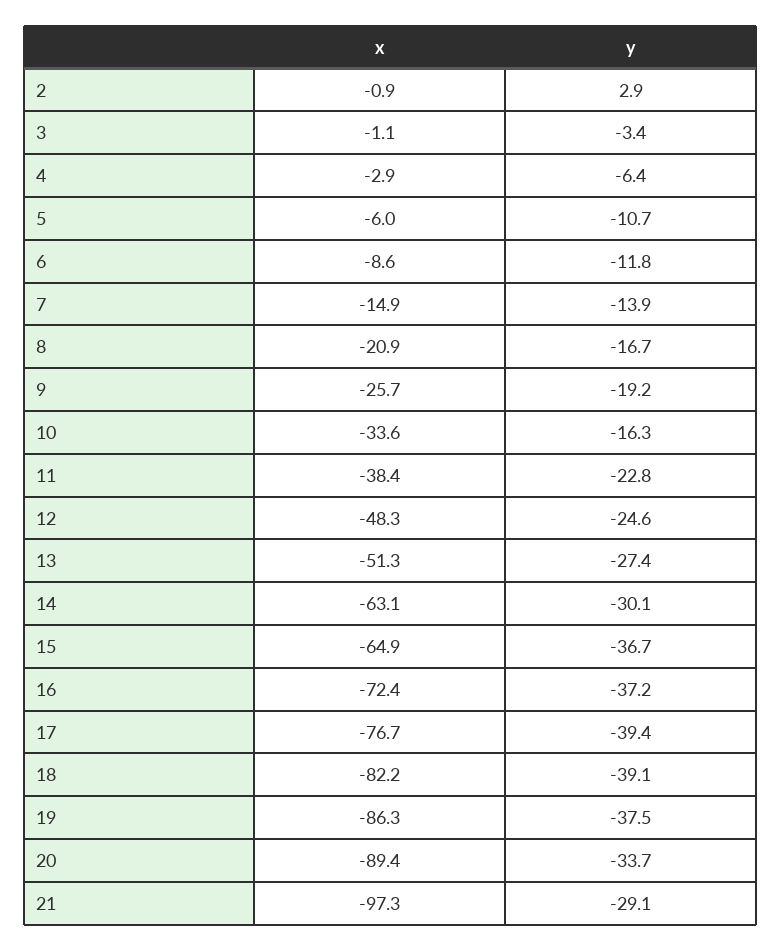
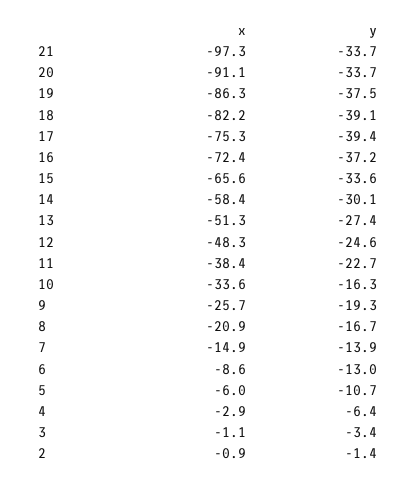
y, 2: 2.9 -> -1.4
y, 6: -11.8 -> -13
y, 9: -19.2 -> -19.3
y, 11: -22.8 -> -22.7
x, 14: -63.1 -> -58.4
x, 15: -64.9 -> -65.6
y, 15: -36.7 -> -33.6
x, 17: -76.7 -> -75.3
x, 20: -89.4 -> -91.1
y, 21: -29.1 -> -33.7

